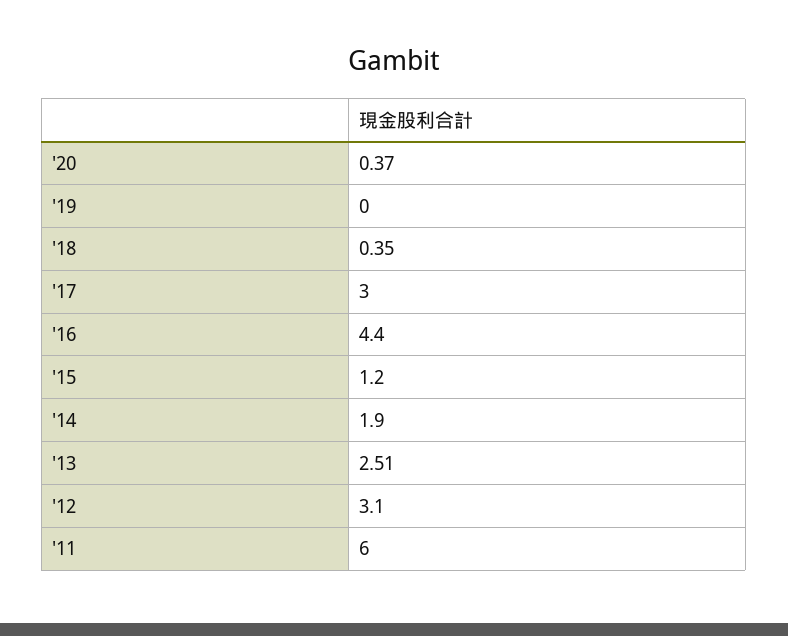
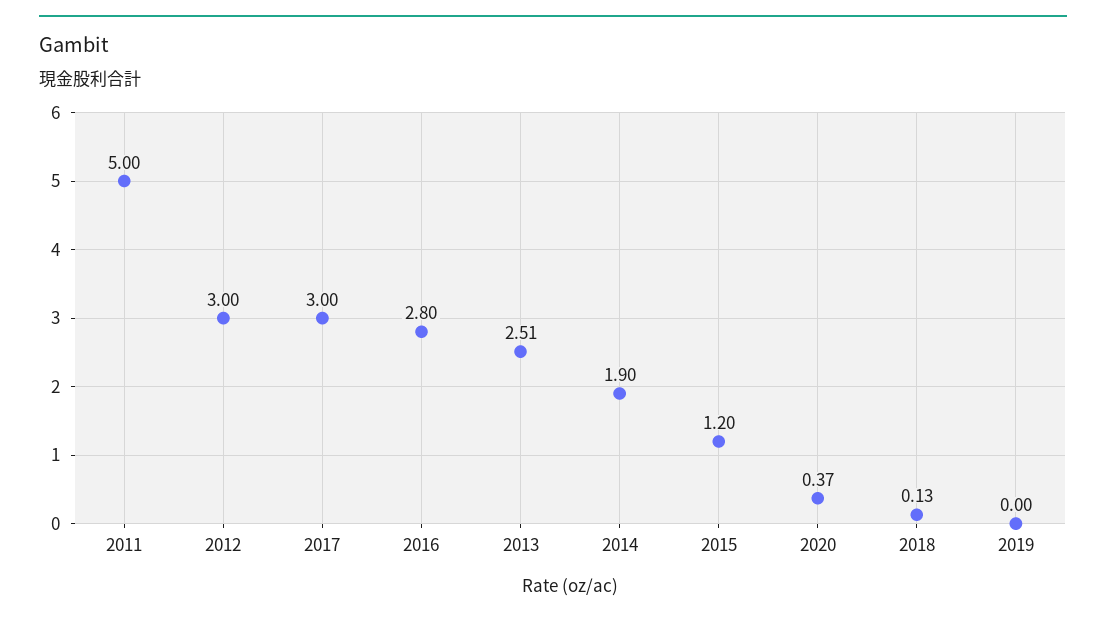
'18: 0.35 -> 0.13
'16: 4.4 -> 2.8
'12: 3.1 -> 3
'11: 6 -> 5

